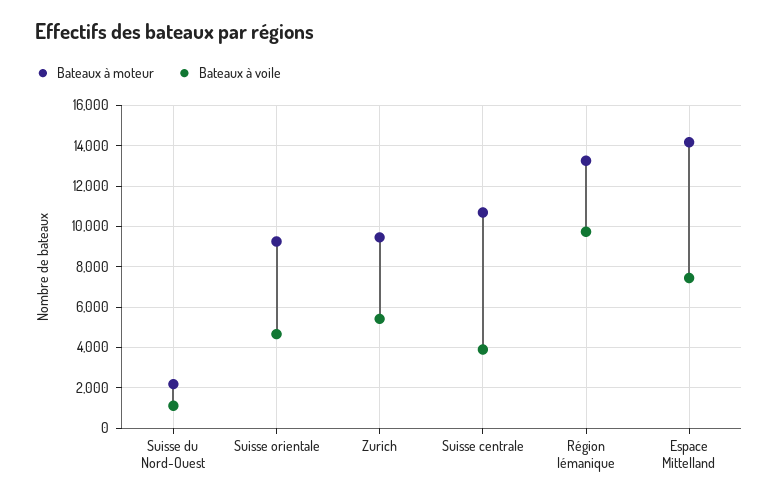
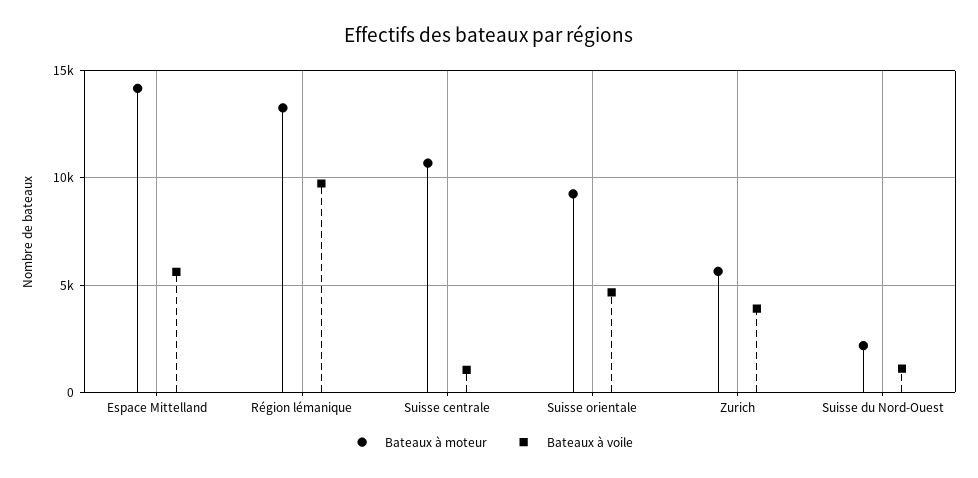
Bateaux à moteur, Zurich: 9500 -> 5500
Bateaux à voile, Zurich: 5500 -> 4000
Bateaux à voile, Suisse centrale: 4000 -> 1000
Bateaux à voile, Espace Mittelland: 7500 -> 5500

